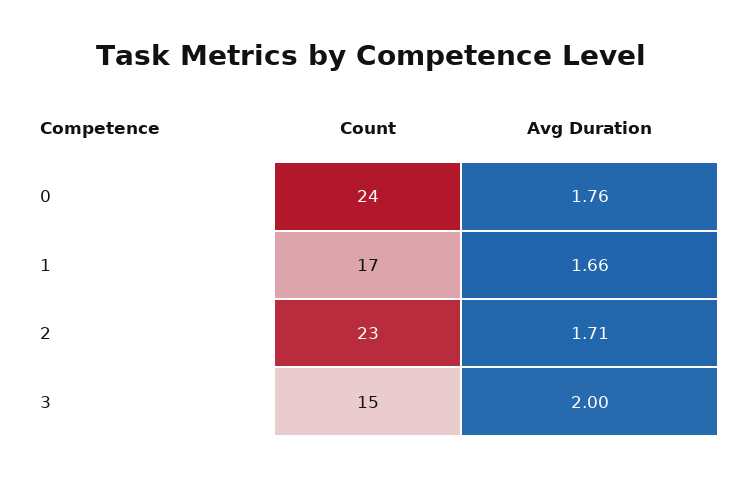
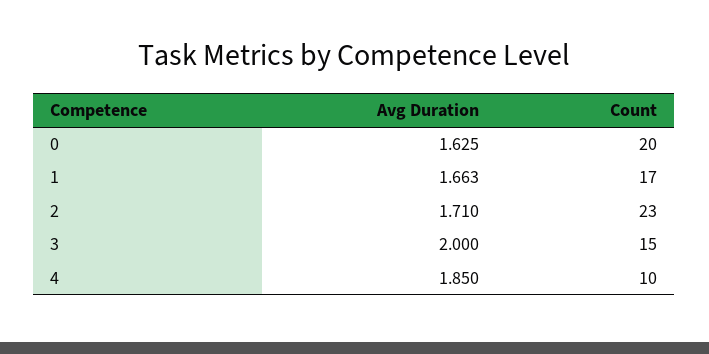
Count, 0: 24 -> 20
Avg Duration, 0: 1.76 -> 1.625
Avg Duration, 4: none -> 1.85
Count, 4: none -> 10

